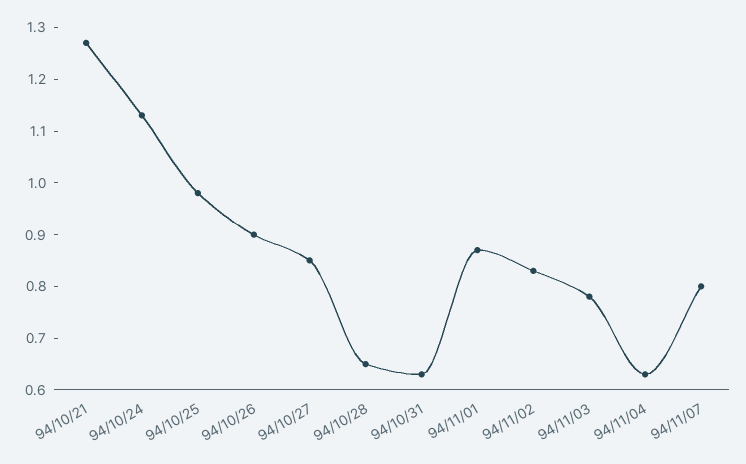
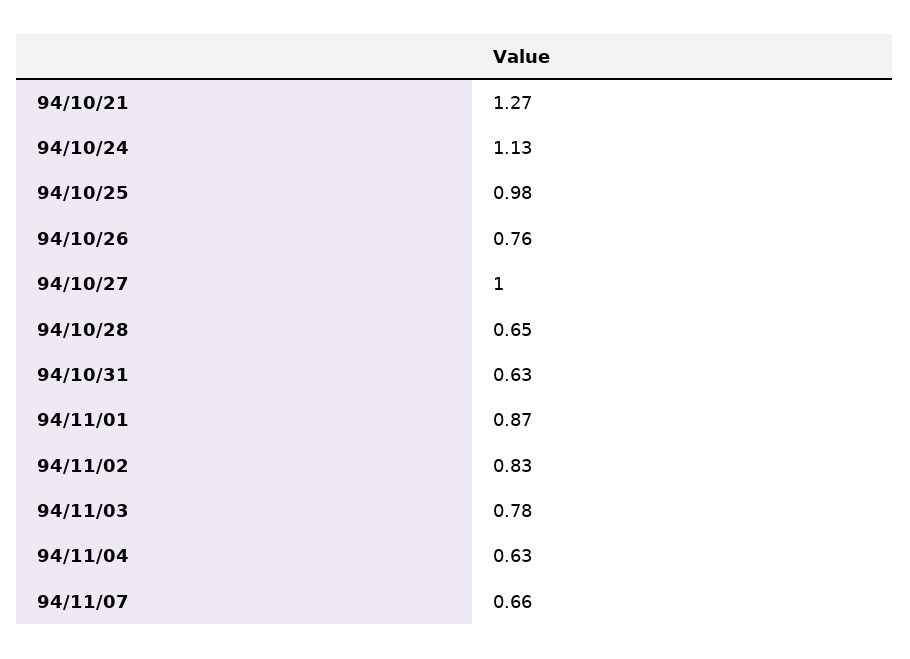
94/10/26: 0.9 -> 0.76
94/10/27: 0.85 -> 1
94/11/07: 0.8 -> 0.66

